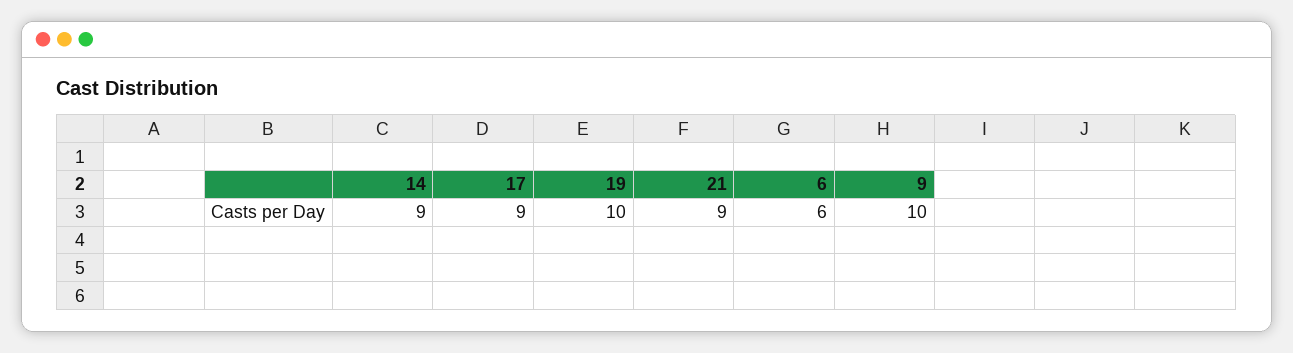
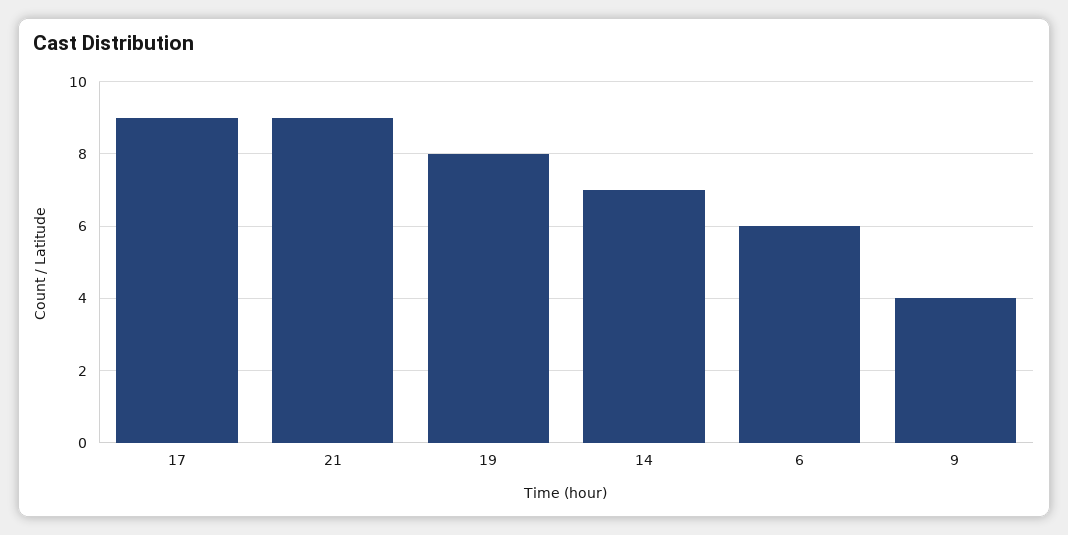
14: 9 -> 7
19: 10 -> 8
9: 10 -> 4

